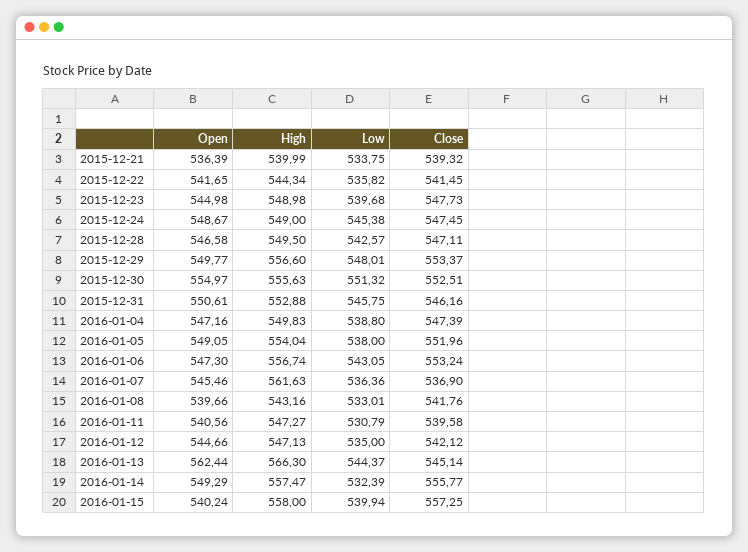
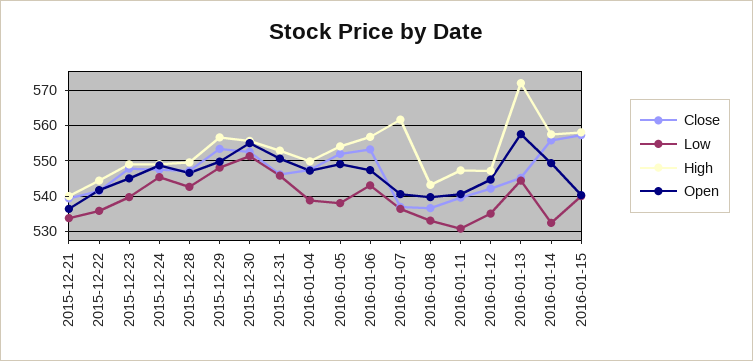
Open, 2016-01-07: 545.46 -> 540
Close, 2016-01-08: 541.76 -> 536
Open, 2016-01-13: 562.44 -> 558
High, 2016-01-13: 566.3 -> 572

